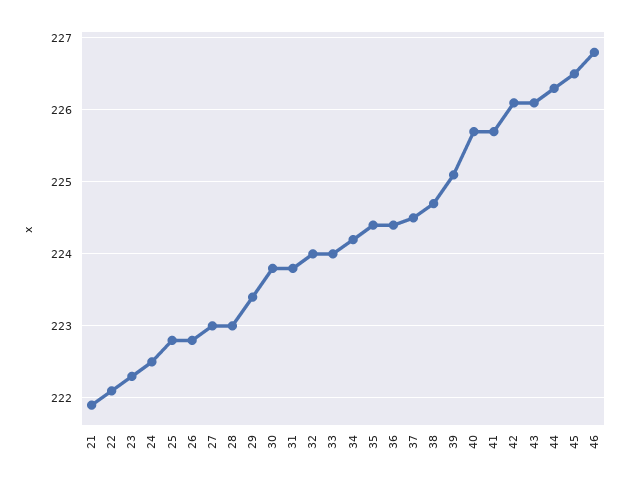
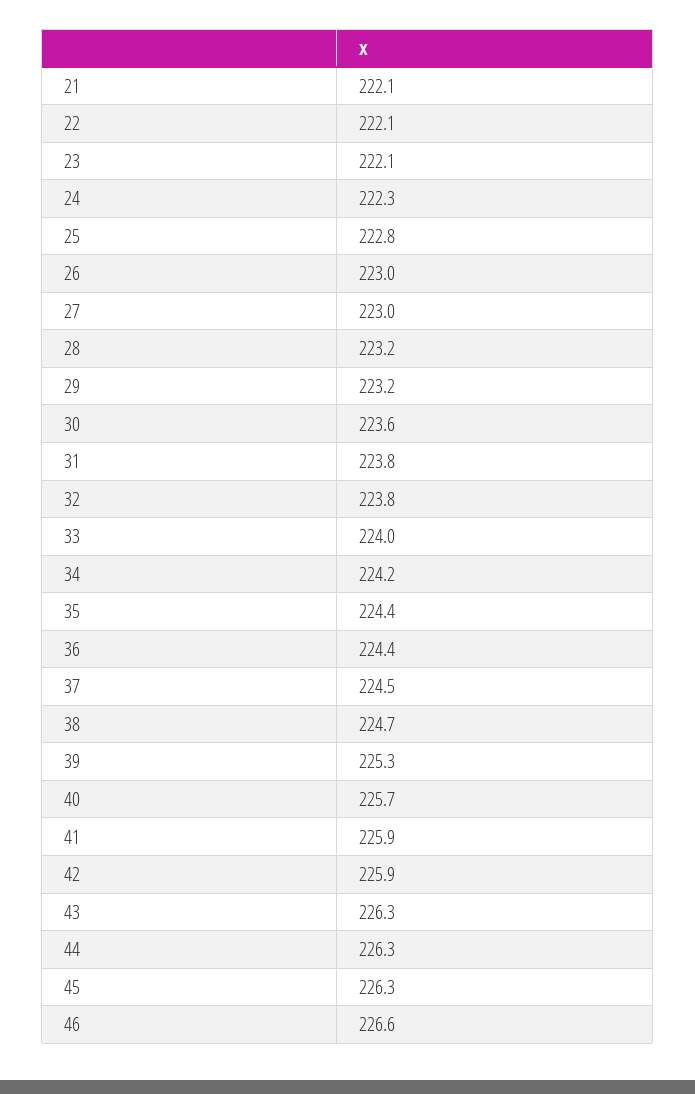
21: 221.9 -> 222.1
23: 222.3 -> 222.1
24: 222.5 -> 222.3
26: 222.8 -> 223
28: 223 -> 223.2
29: 223.4 -> 223.2
30: 223.8 -> 223.6
32: 224 -> 223.8
39: 225.1 -> 225.3
41: 225.7 -> 225.9
42: 226.1 -> 225.9
43: 226.1 -> 226.3
45: 226.5 -> 226.3
46: 226.8 -> 226.6

